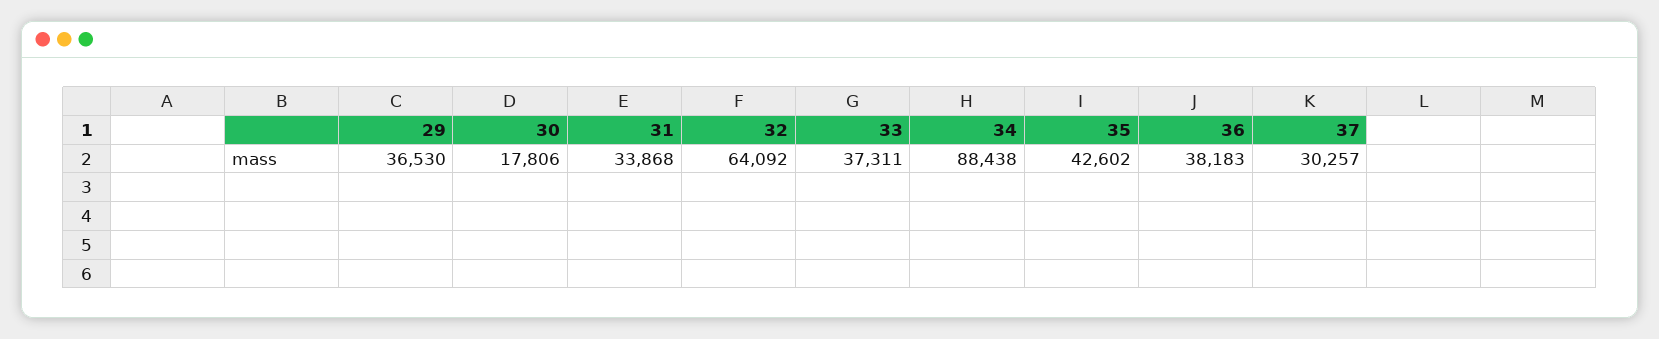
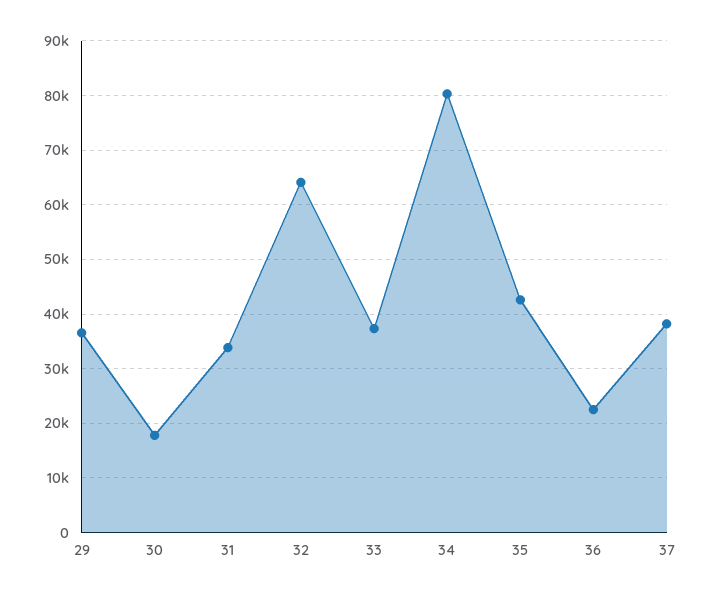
34: 88438 -> 80000
36: 38183 -> 22000
37: 30257 -> 38000

